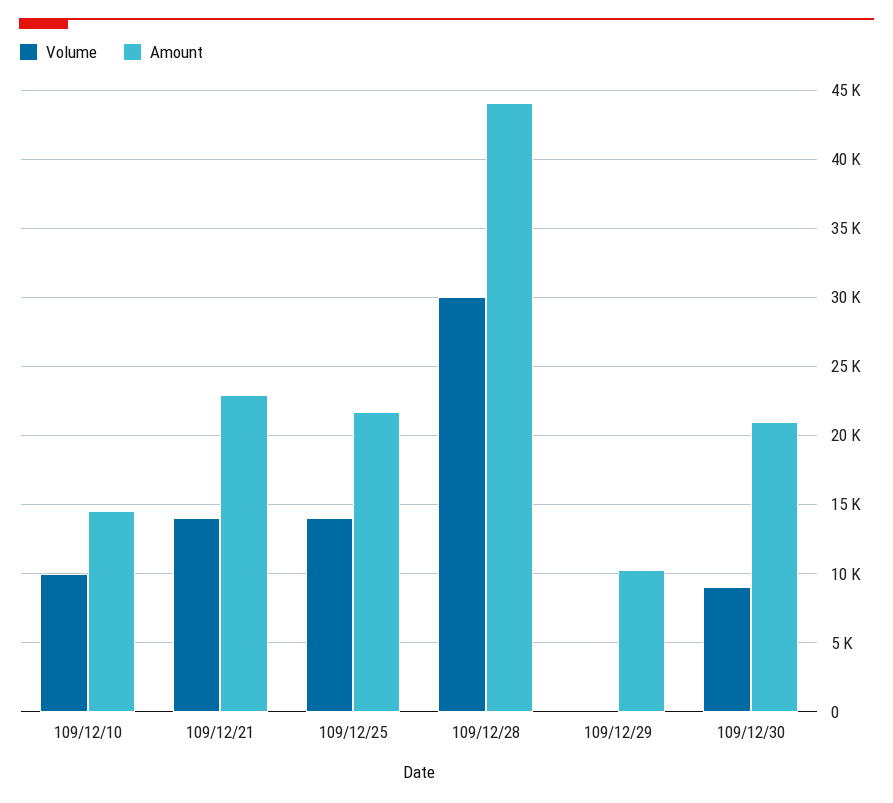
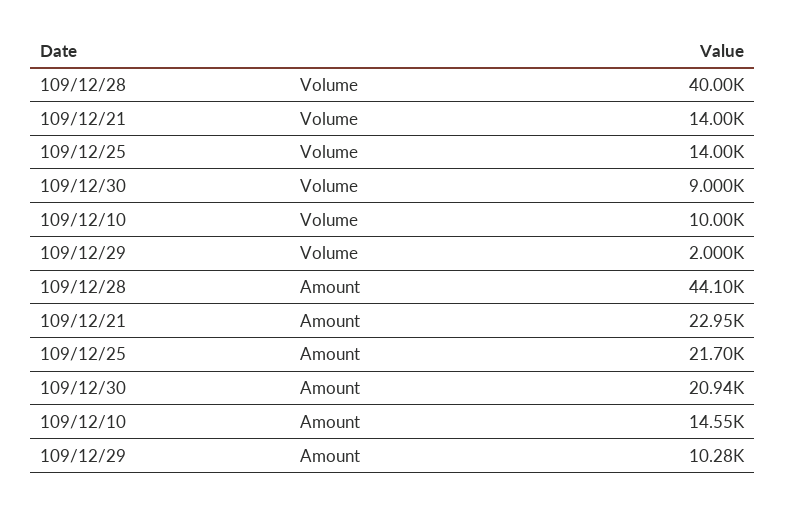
Volume, 109/12/28: 30000 -> 40000
Volume, 109/12/29: 0 -> 2000

